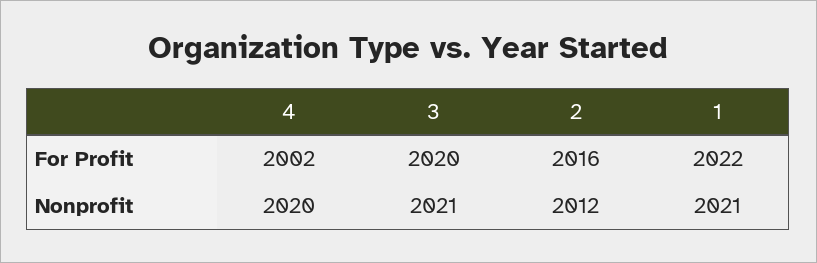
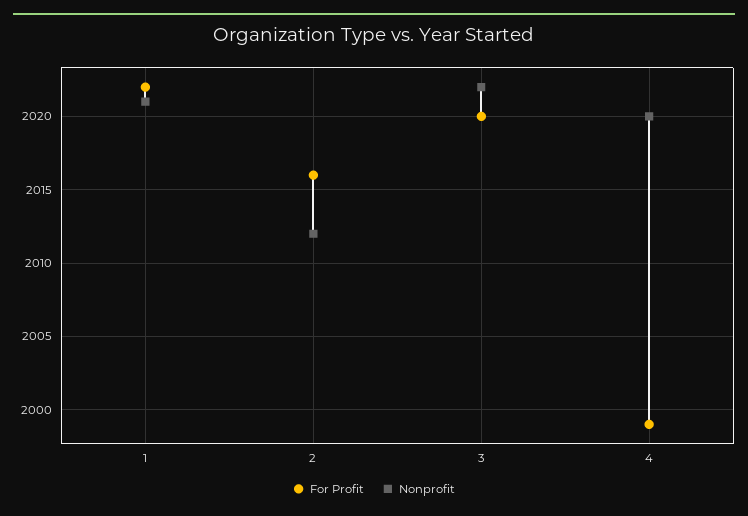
For Profit, 4: 2002 -> 1999
Nonprofit, 3: 2021 -> 2022

